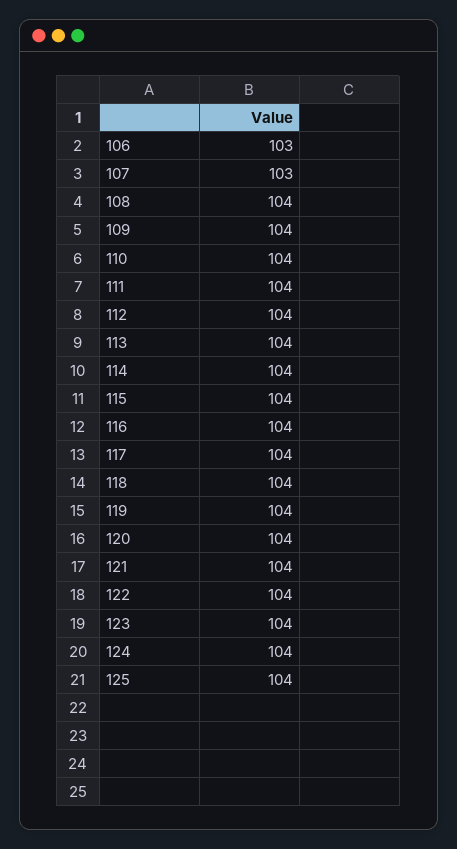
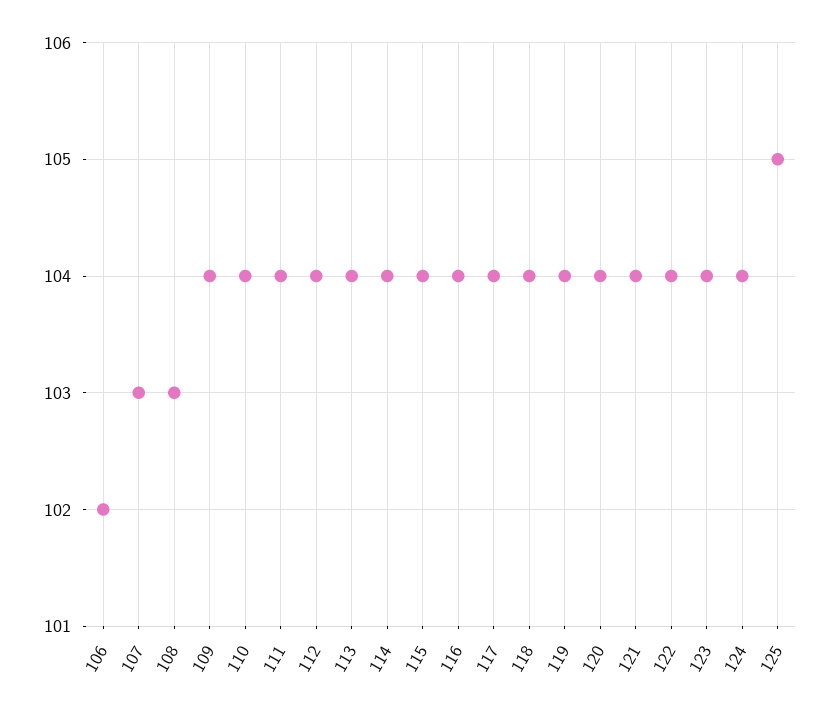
106: 103 -> 102
108: 104 -> 103
125: 104 -> 105

